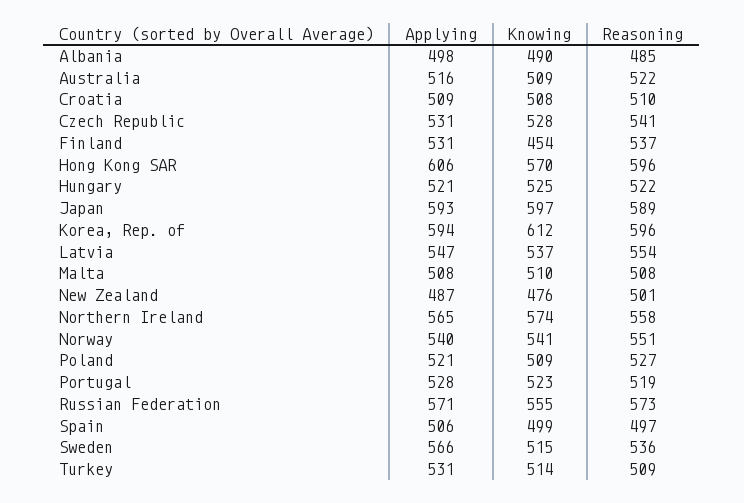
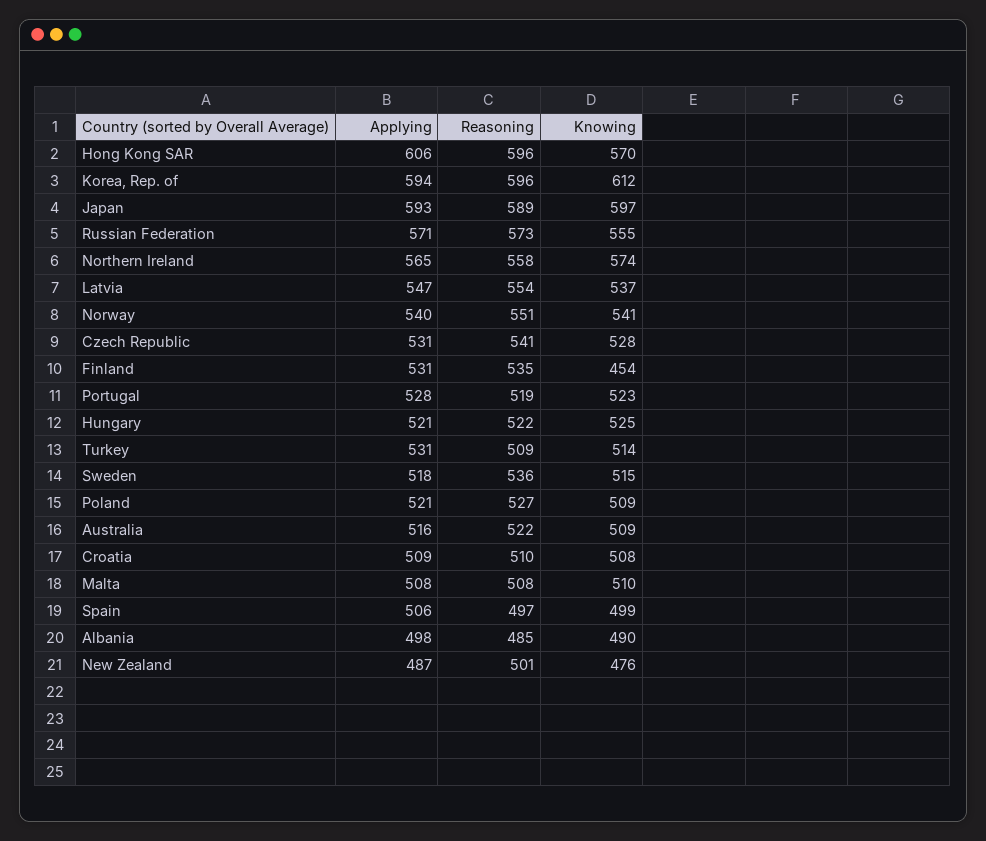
Reasoning, Finland: 537 -> 535
Applying, Sweden: 566 -> 518

